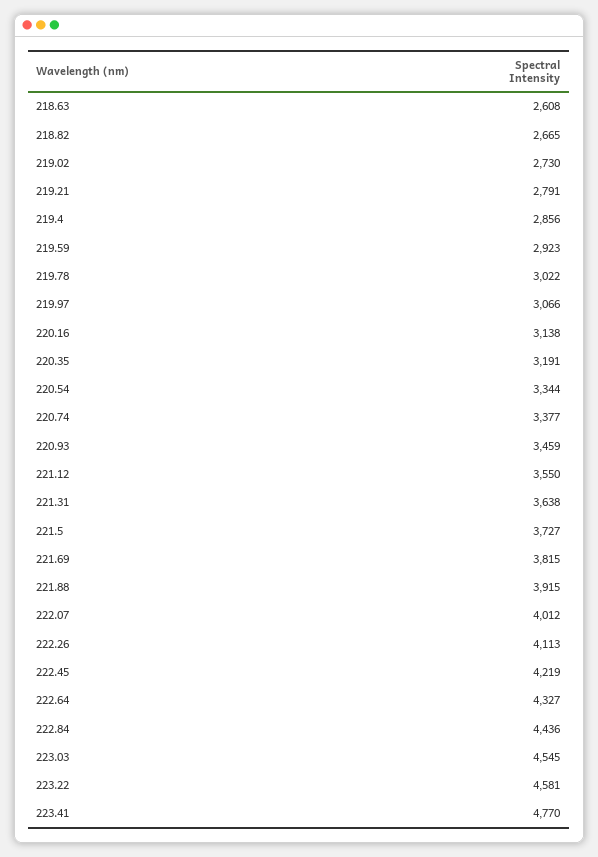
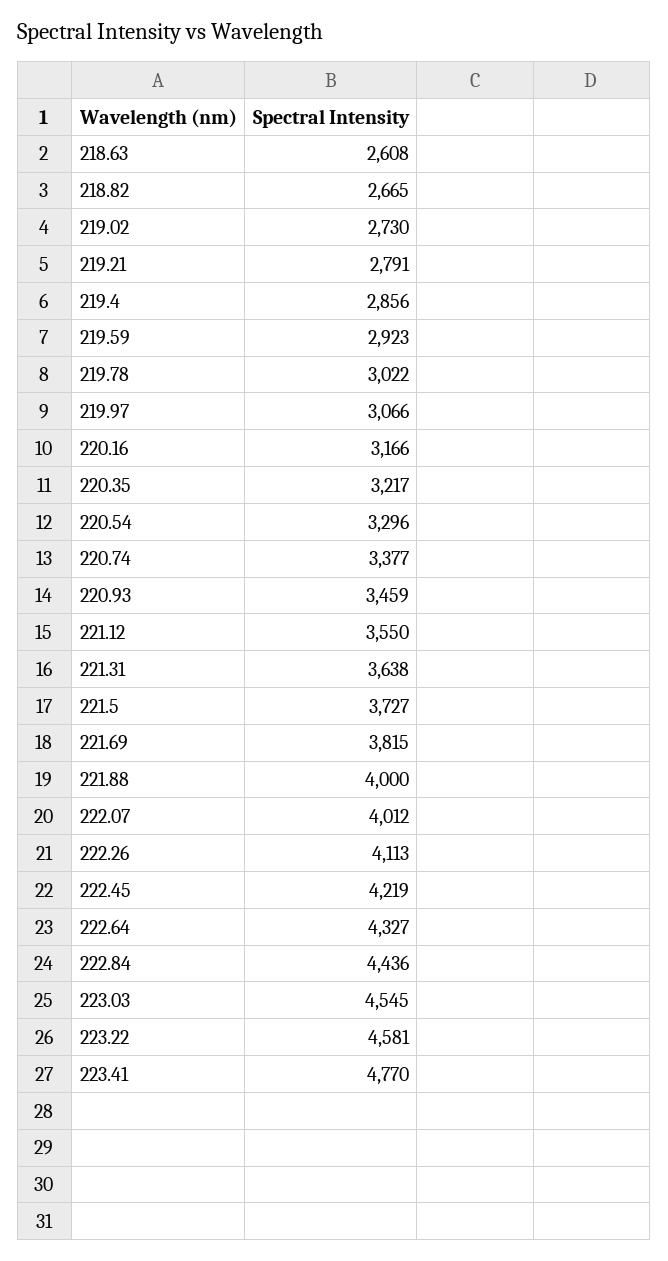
220.16: 3138 -> 3166
220.35: 3191 -> 3217
220.54: 3344 -> 3296
221.88: 3915 -> 4000

